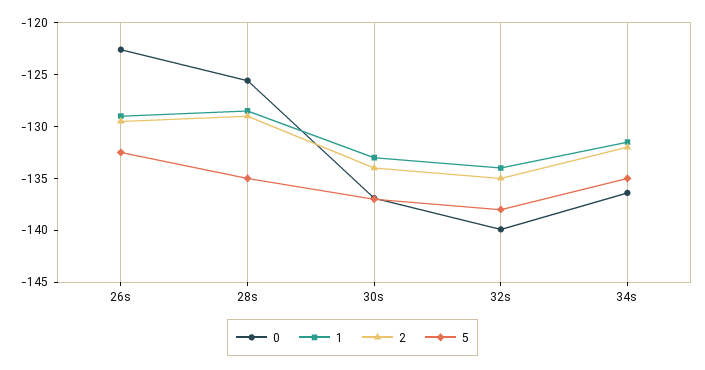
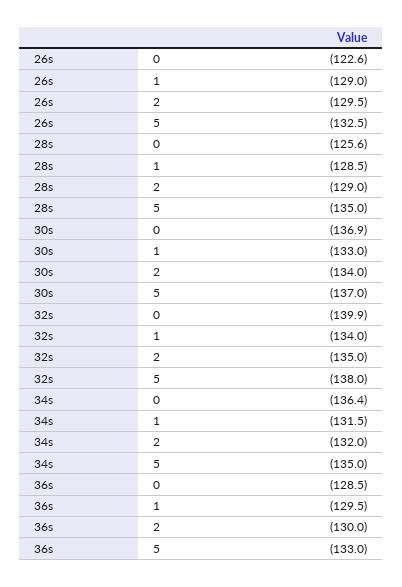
0, 36s: none -> -128.5
1, 36s: none -> -129.5
2, 36s: none -> -130
5, 36s: none -> -133

